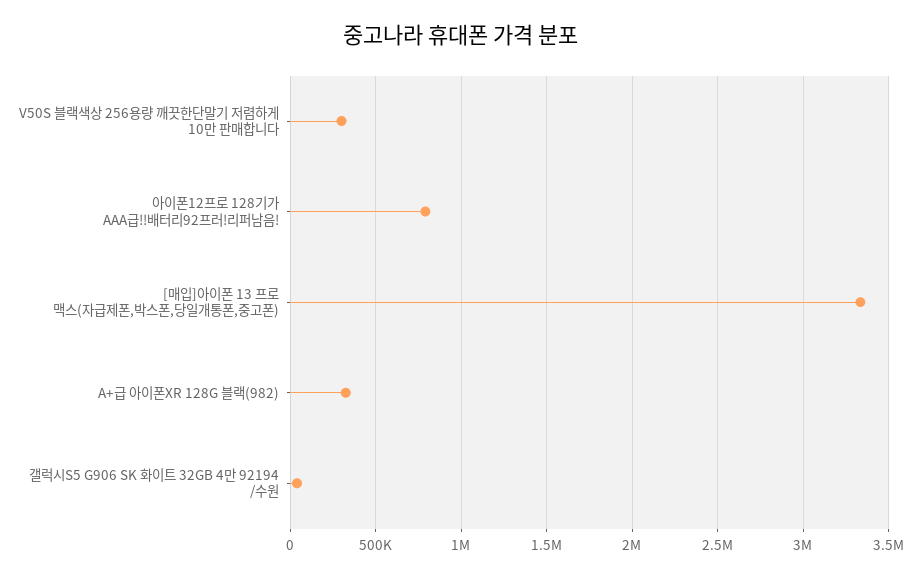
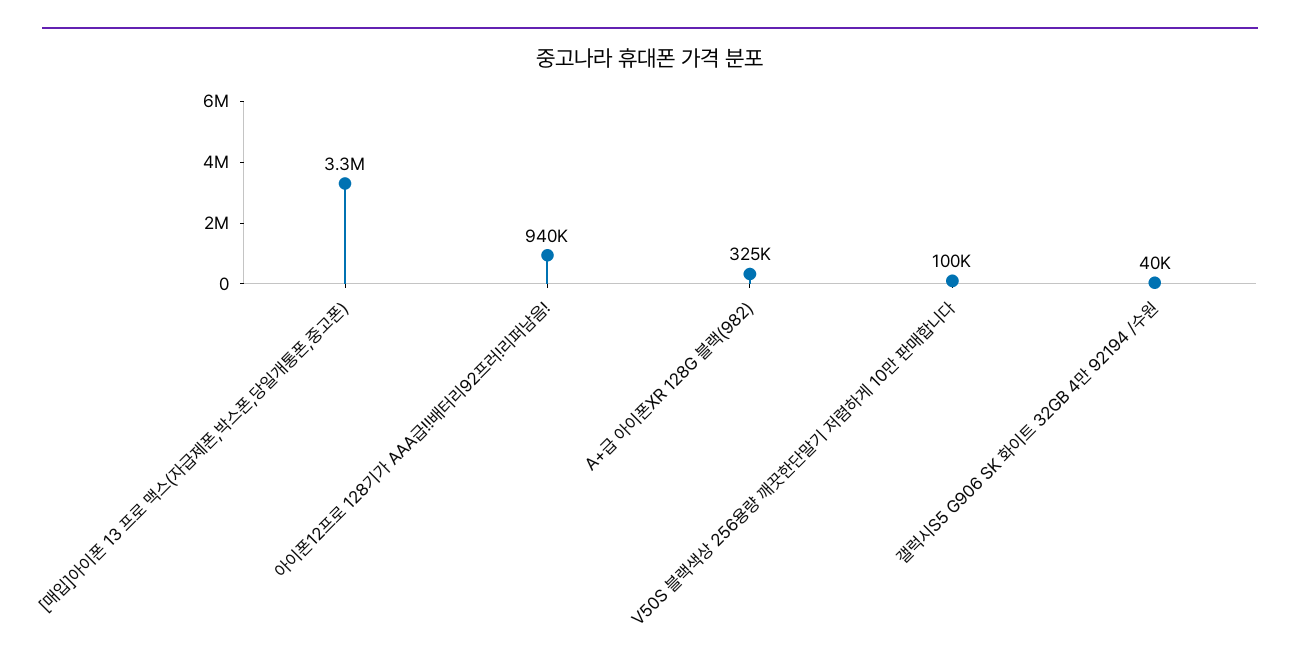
V50S 블랙색상 256용량 깨끗한단말기 저렴하게 10만 판매합니다: 300000 -> 100000
아이폰12프로 128기가 AAA급!!배터리92프러!리퍼남음!: 800000 -> 940000

